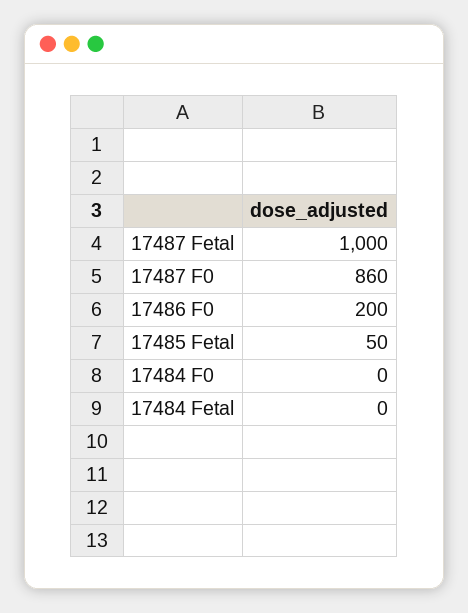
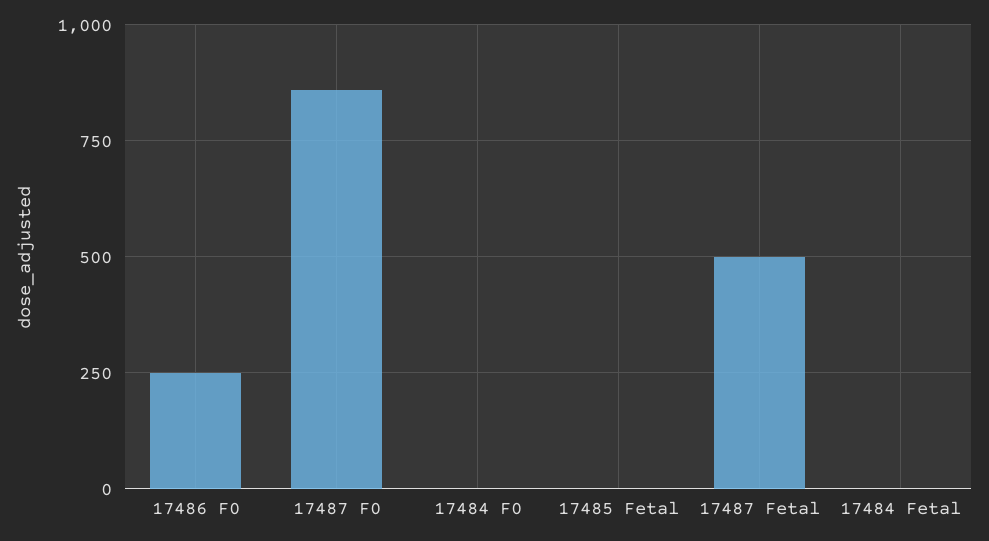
17487 Fetal: 1000 -> 500
17486 F0: 200 -> 250
17485 Fetal: 50 -> 0

